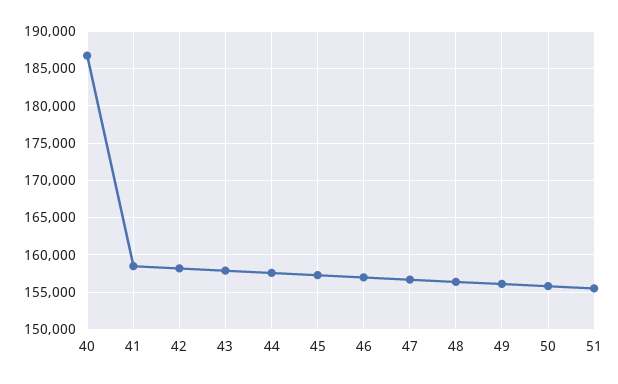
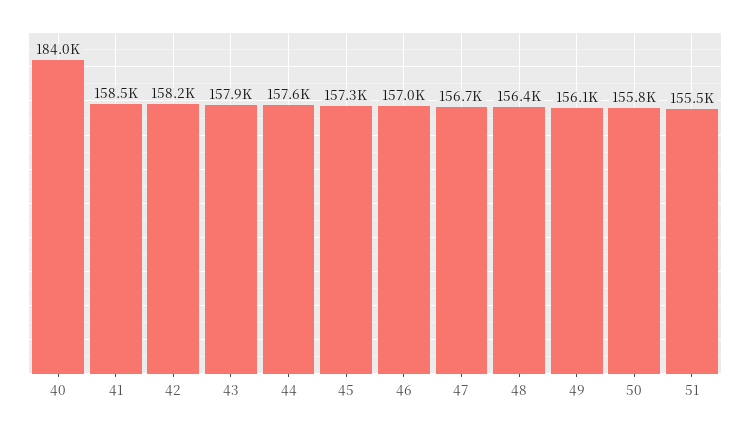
40: 187000 -> 184000

